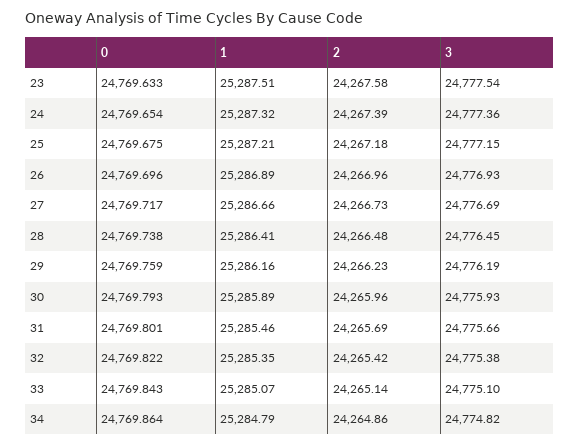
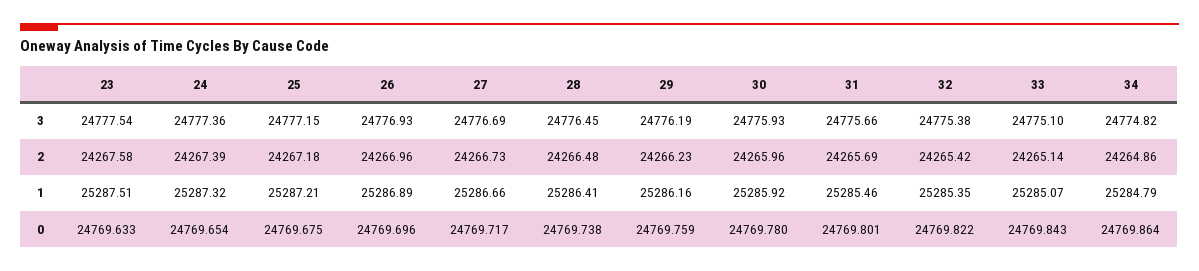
0, 30: 24769.793 -> 24769.78
1, 30: 25285.89 -> 25285.92

